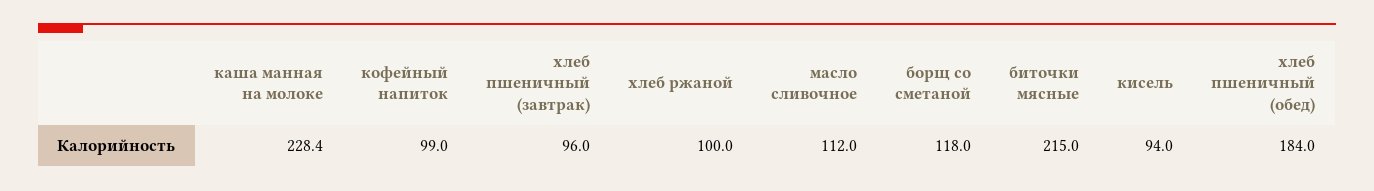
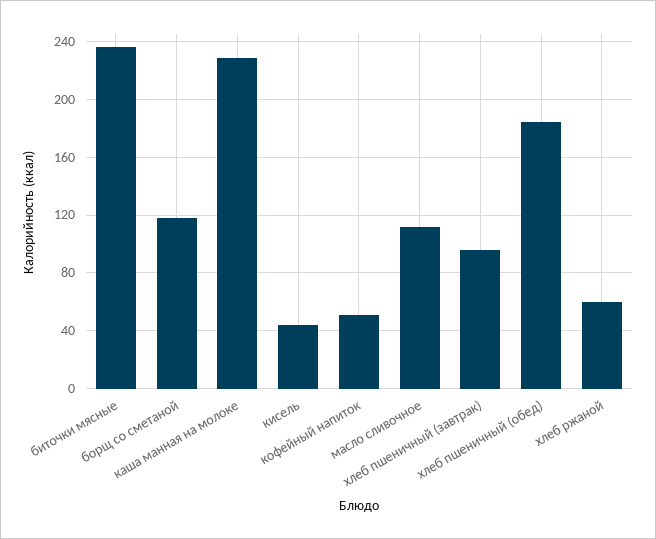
кофейный напиток: 99 -> 50
хлеб ржаной: 100 -> 60
биточки мясные: 215 -> 235
кисель: 94 -> 45

